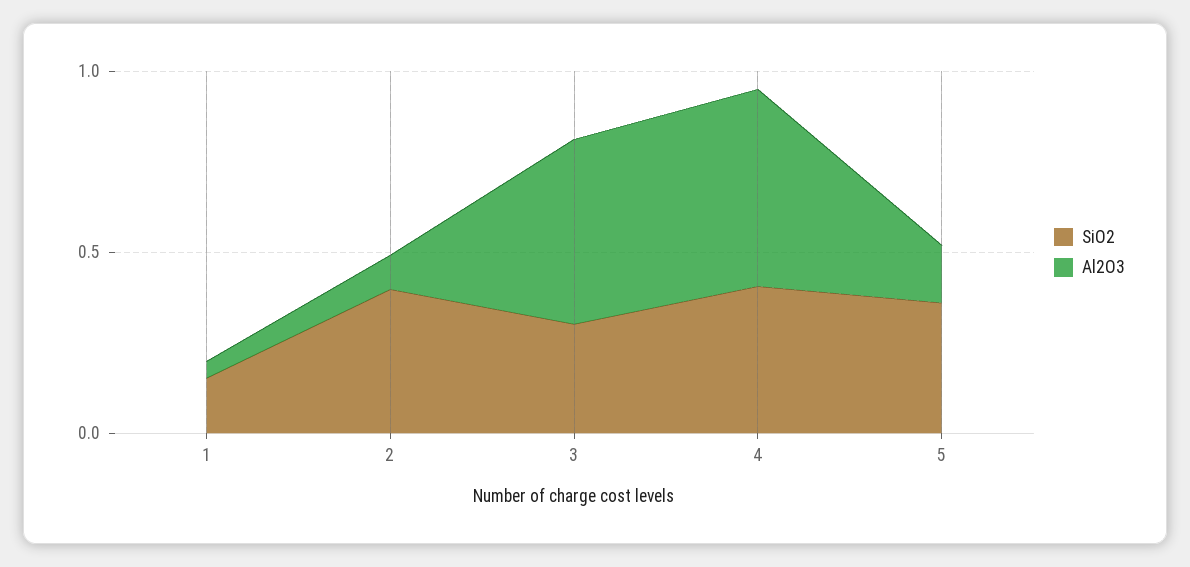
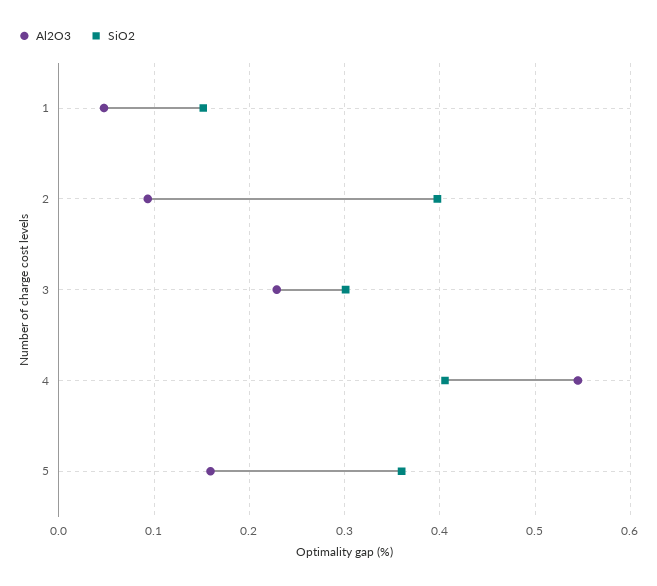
Al2O3, 3: 0.5 -> 0.23

